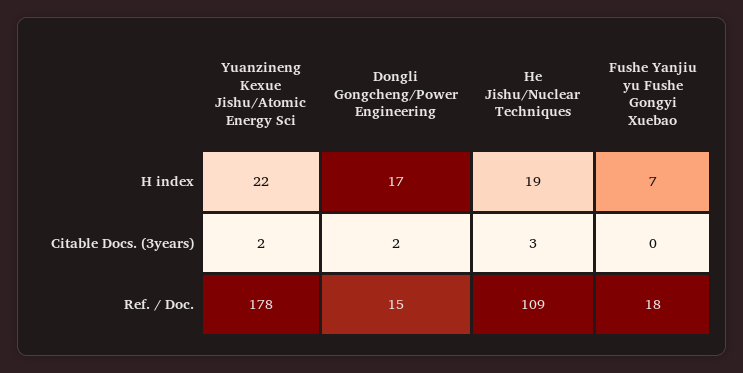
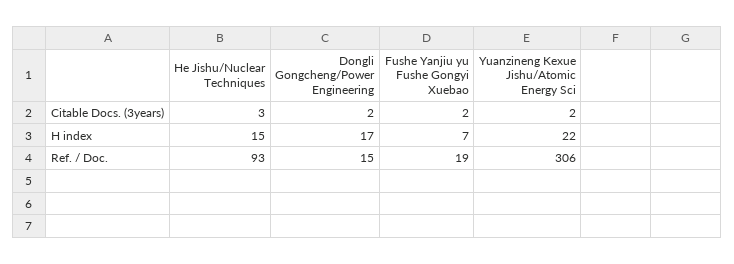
He Jishu/Nuclear Techniques, H index: 19 -> 15
Fushe Yanjiu yu Fushe Gongyi Xuebao, Citable Docs. (3years): 0 -> 2
Yuanzineng Kexue Jishu/Atomic Energy Sci, Ref. / Doc.: 178 -> 306
He Jishu/Nuclear Techniques, Ref. / Doc.: 109 -> 93
Fushe Yanjiu yu Fushe Gongyi Xuebao, Ref. / Doc.: 18 -> 19

